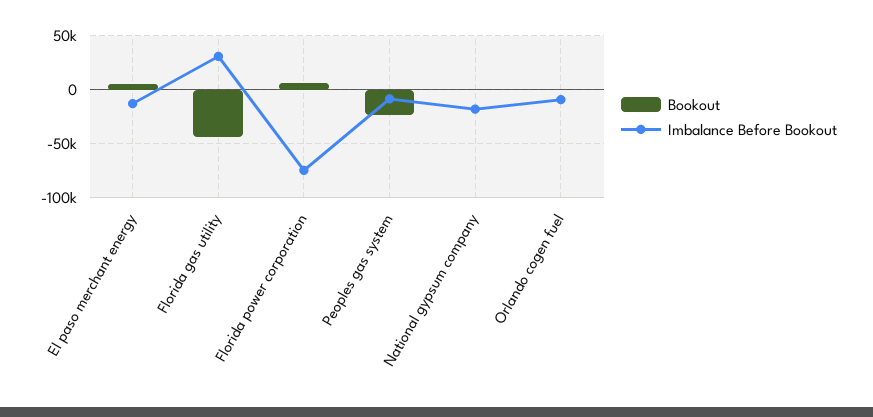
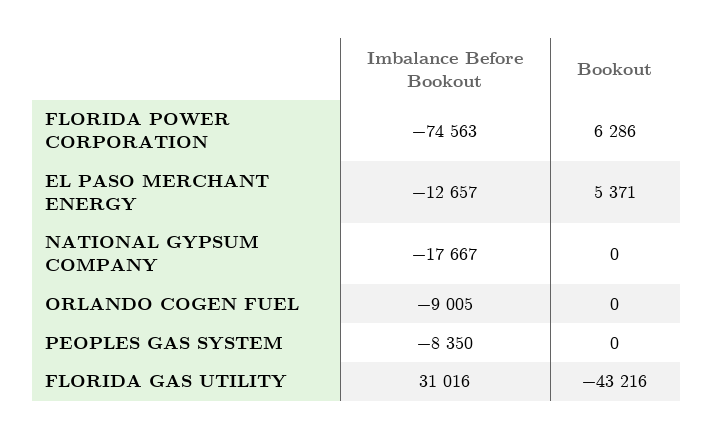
Bookout, Peoples gas system: -20000 -> 0

